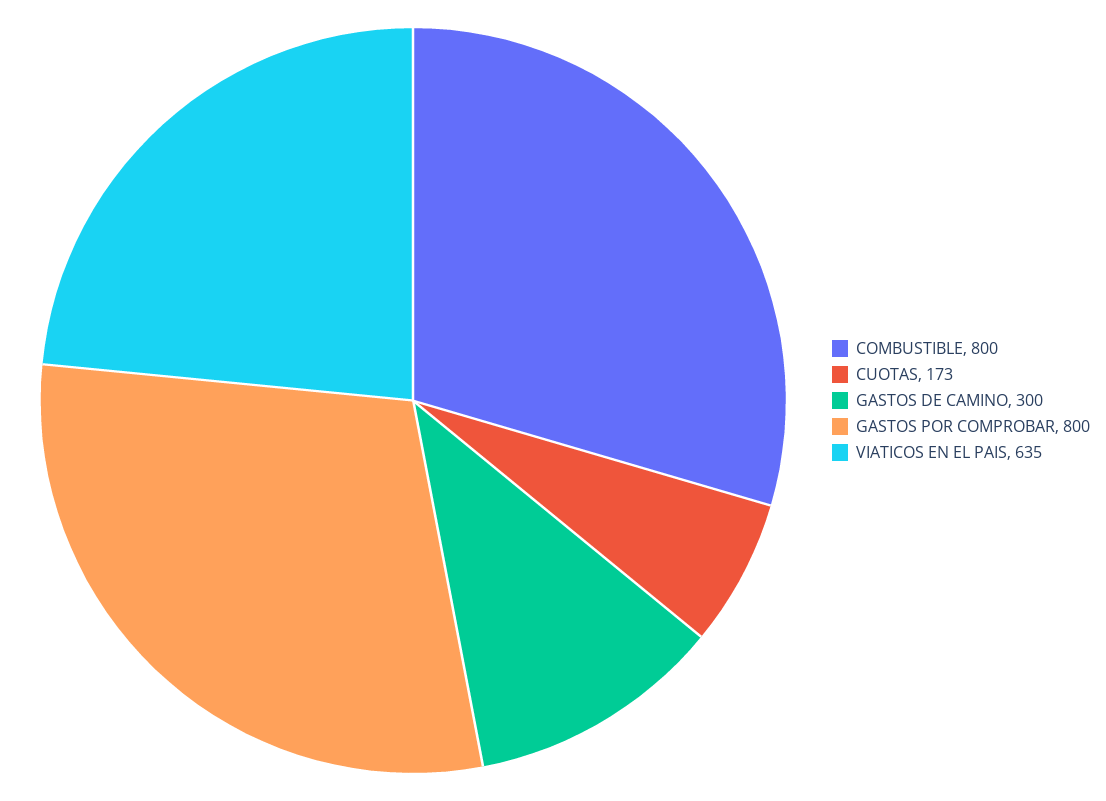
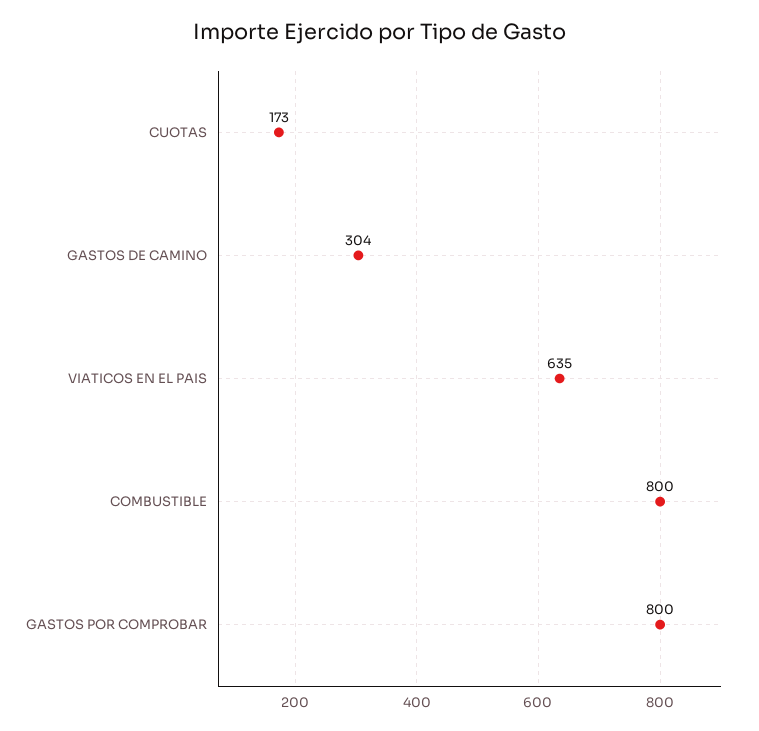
GASTOS DE CAMINO: 300 -> 304

